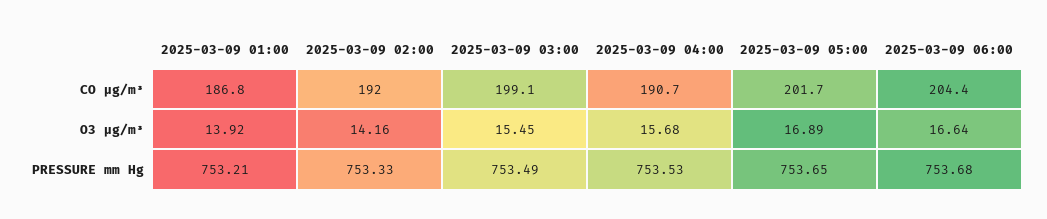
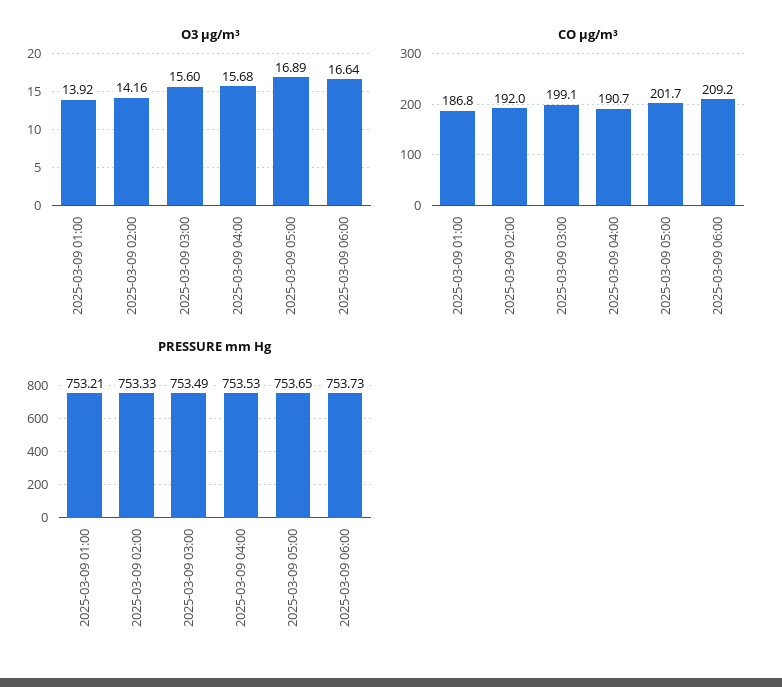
CO µg/m³, 2025-03-09 06:00: 204.4 -> 209.2
O3 µg/m³, 2025-03-09 03:00: 15.45 -> 15.6
PRESSURE mm Hg, 2025-03-09 06:00: 753.68 -> 753.73

